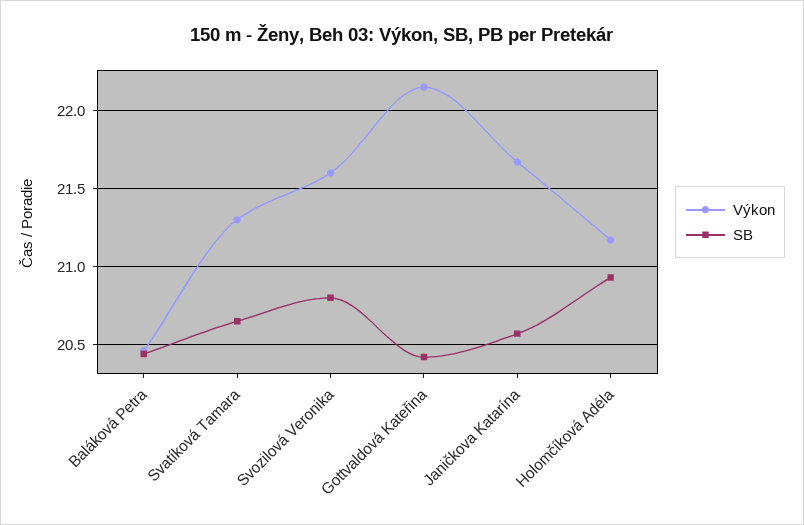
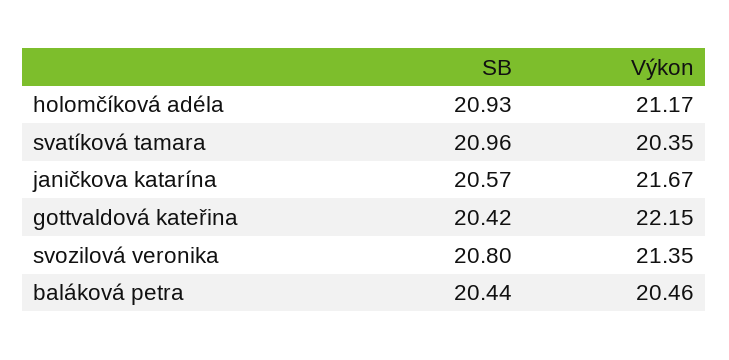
Výkon, Svatíková Tamara: 21.3 -> 20.35
SB, Svatíková Tamara: 20.65 -> 20.96
Výkon, Svozilová Veronika: 21.6 -> 21.35

